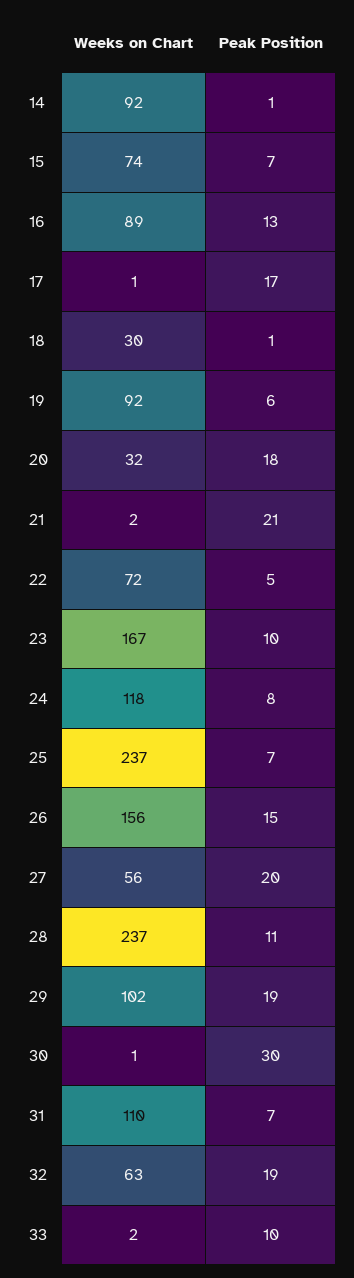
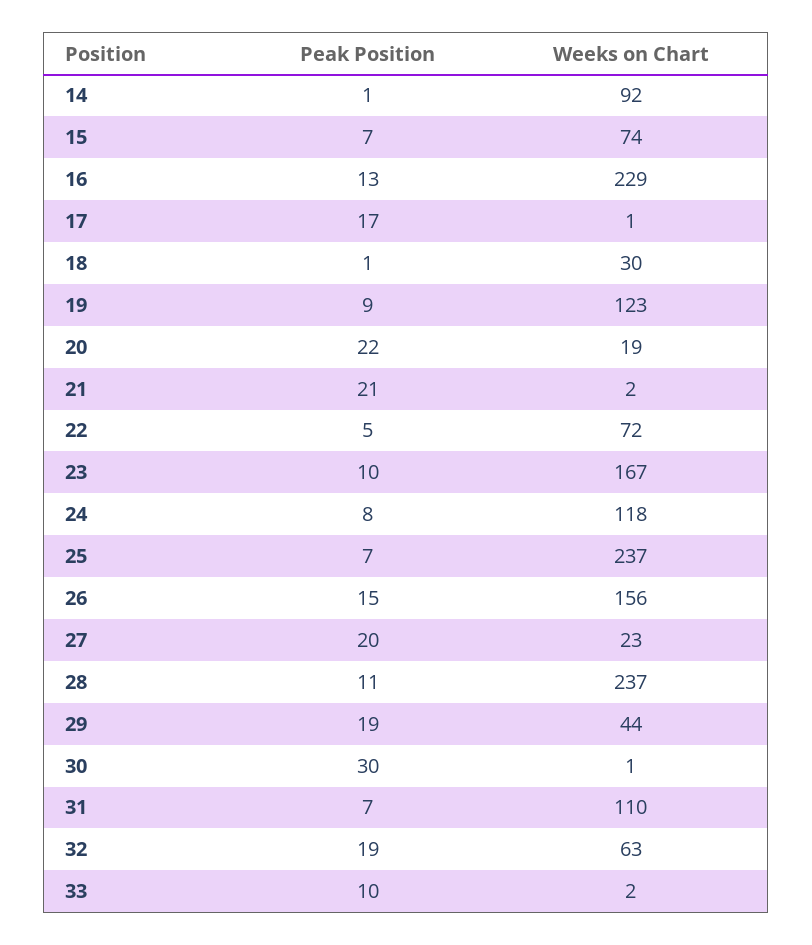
Weeks on Chart, 16: 89 -> 229
Weeks on Chart, 19: 92 -> 123
Peak Position, 19: 6 -> 9
Weeks on Chart, 20: 32 -> 19
Peak Position, 20: 18 -> 22
Weeks on Chart, 27: 56 -> 23
Weeks on Chart, 29: 102 -> 44

